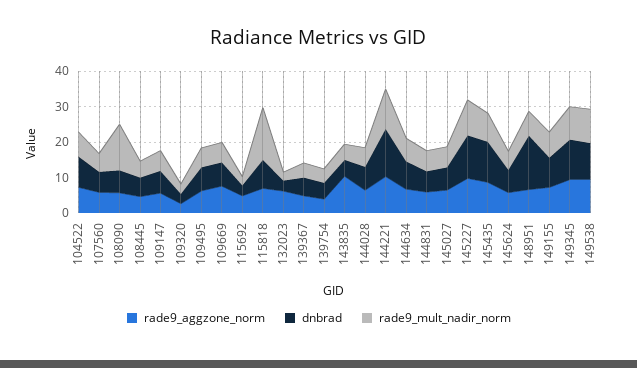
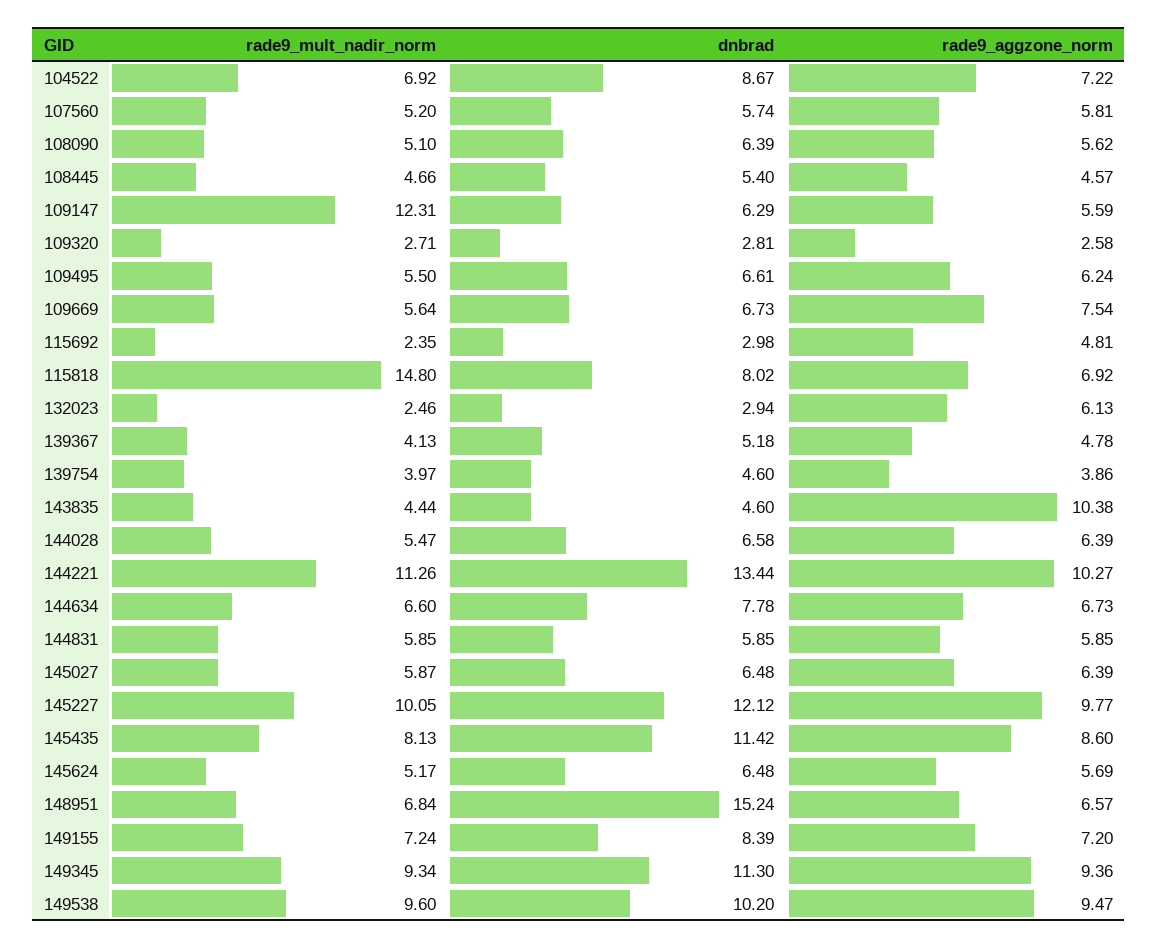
rade9_mult_nadir_norm, 108090: 12.5 -> 5.1
rade9_mult_nadir_norm, 109147: 5 -> 12.31

